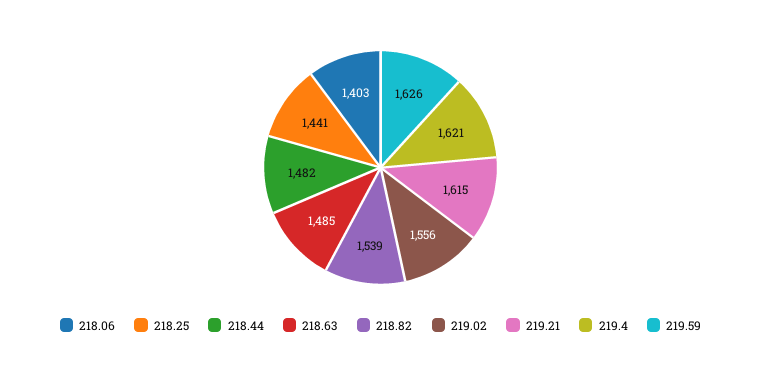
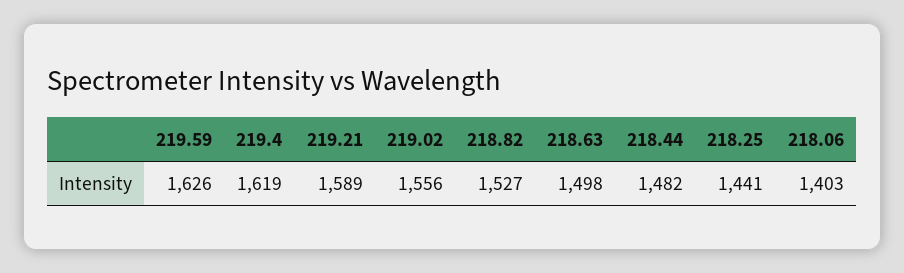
218.63: 1485 -> 1498
218.82: 1539 -> 1527
219.21: 1615 -> 1589
219.4: 1621 -> 1619

